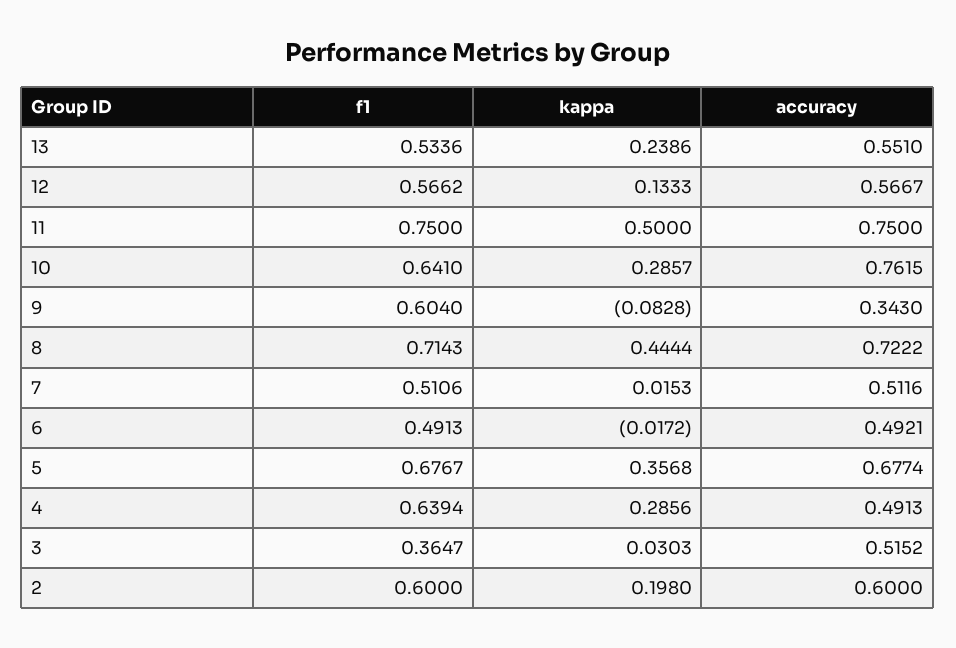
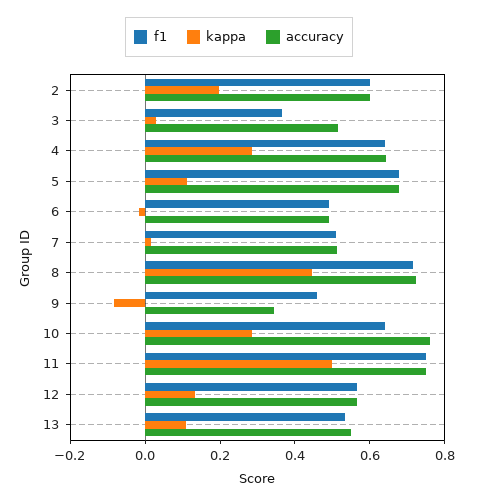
kappa, 13: 0.2386 -> 0.1
f1, 9: 0.604 -> 0.45
kappa, 5: 0.3568 -> 0.1
accuracy, 4: 0.4913 -> 0.65

